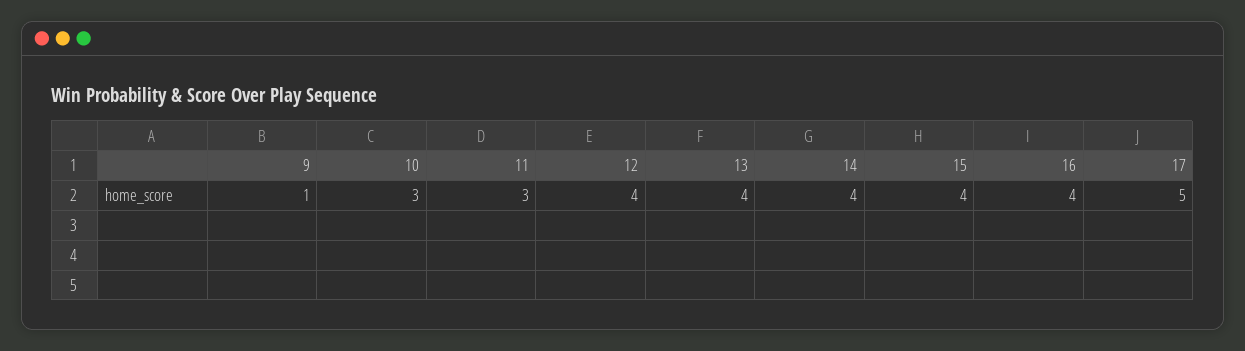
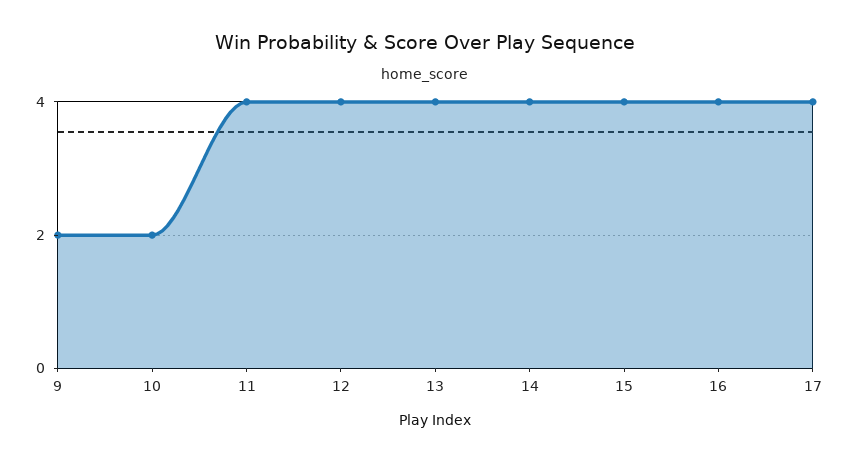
9: 1 -> 2
10: 3 -> 2
11: 3 -> 4
17: 5 -> 4

